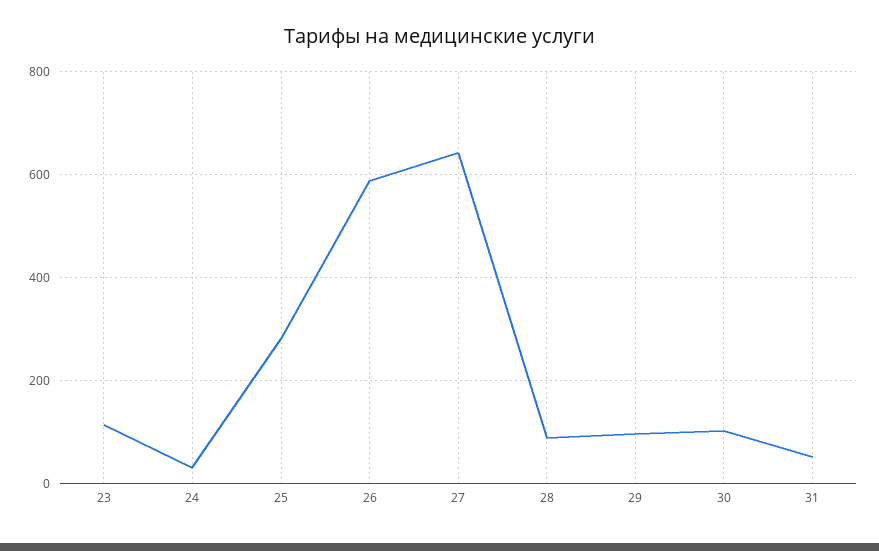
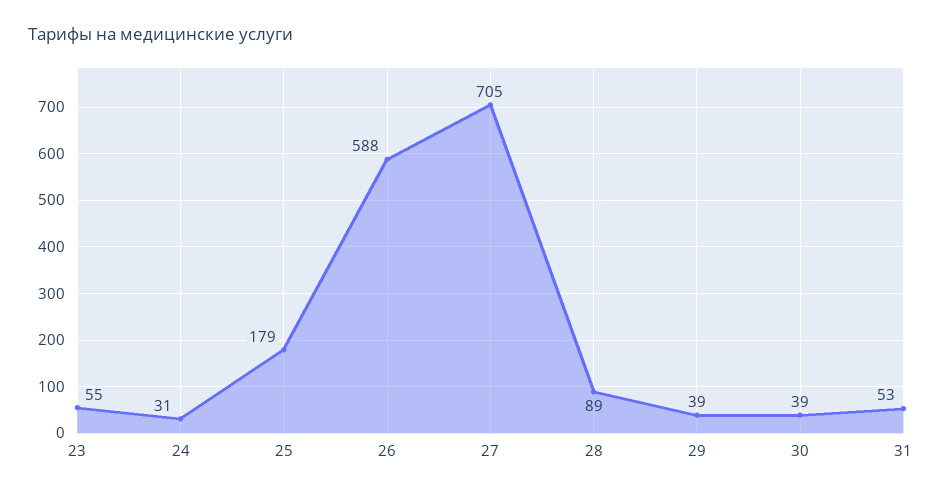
23: 120 -> 55
25: 280 -> 179
27: 640 -> 705
29: 100 -> 39
30: 100 -> 39

